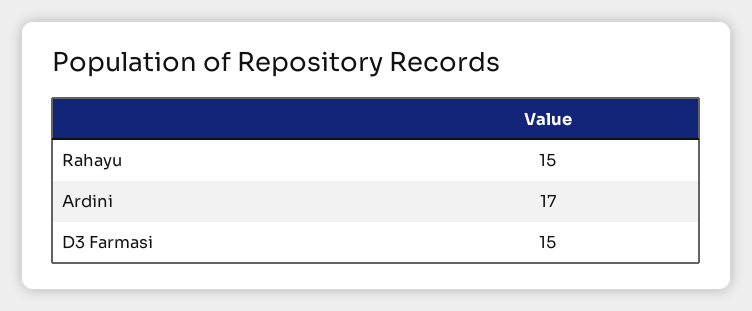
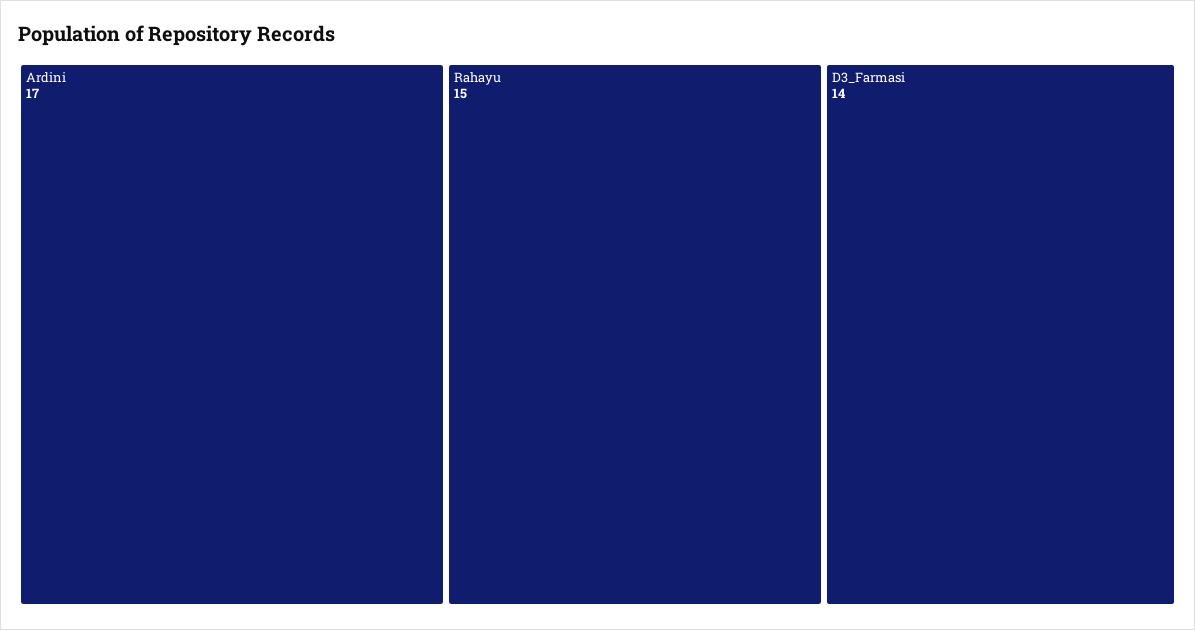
D3 Farmasi: 15 -> 14

